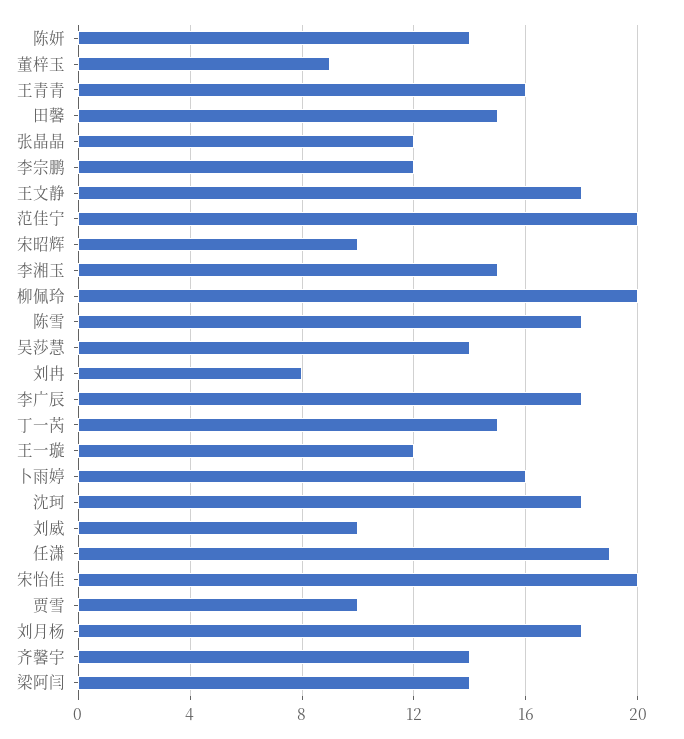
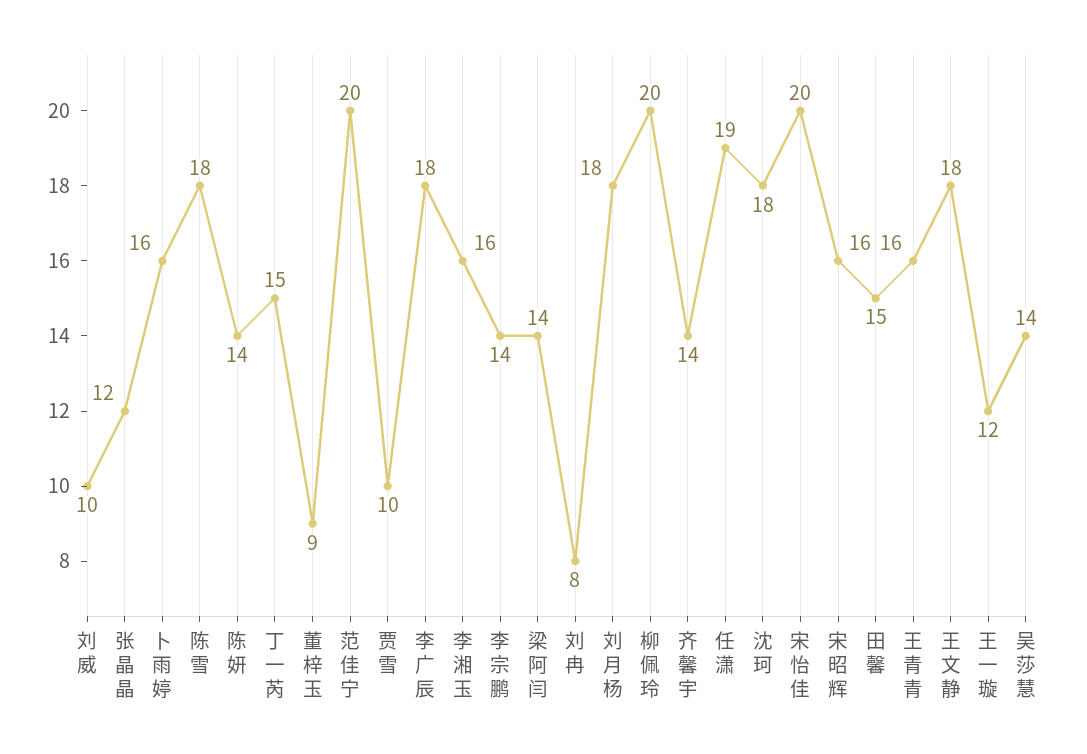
李宗鹏: 12 -> 14
宋昭辉: 10 -> 16
李湘玉: 15 -> 16

